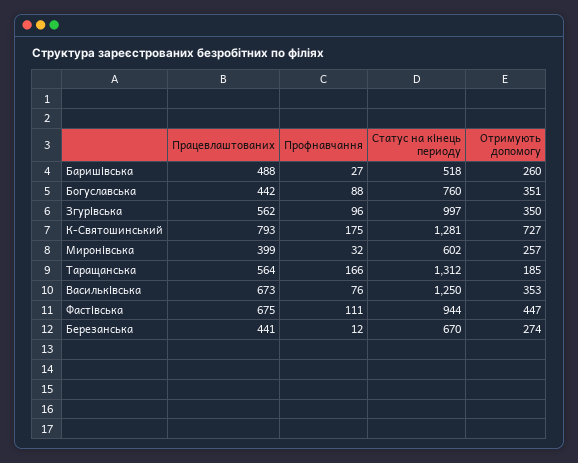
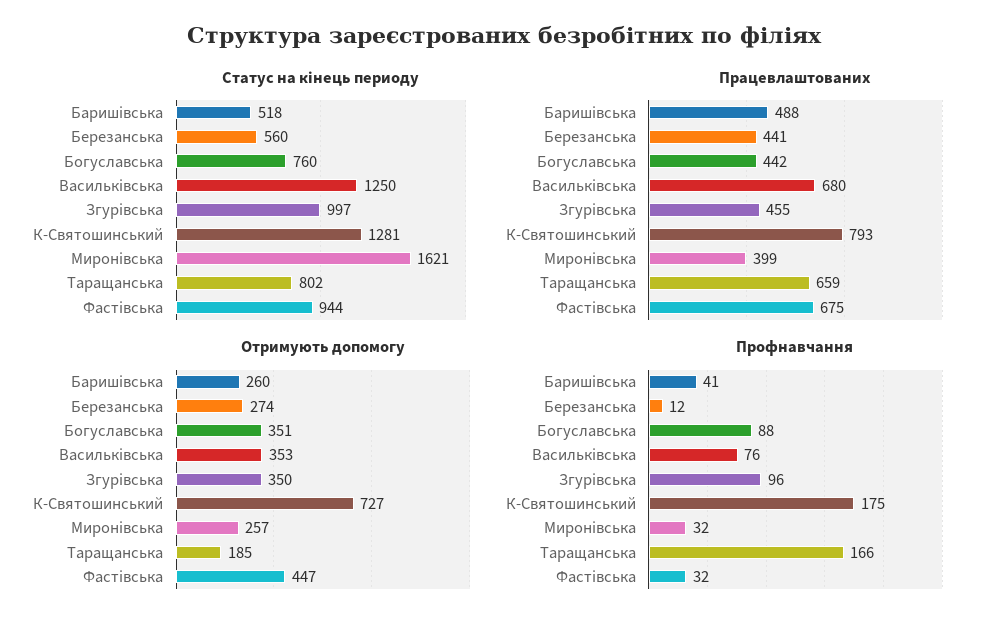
Профнавчання, Баришівська: 27 -> 41
Працевлаштованих, Згурівська: 562 -> 455
Статус на кінець периоду, Миронівська: 602 -> 1621
Працевлаштованих, Таращанська: 564 -> 659
Статус на кінець периоду, Таращанська: 1312 -> 802
Працевлаштованих, Васильківська: 673 -> 680
Профнавчання, Фастівська: 111 -> 32
Статус на кінець периоду, Березанська: 670 -> 560

